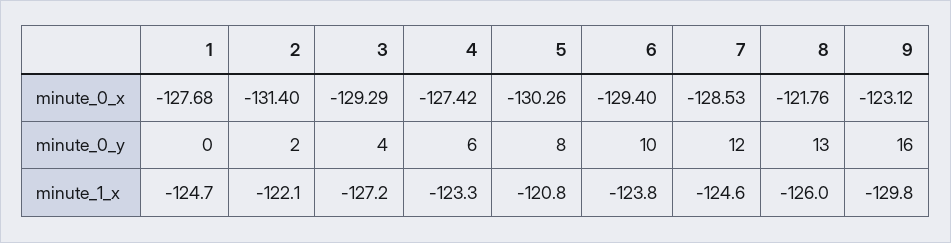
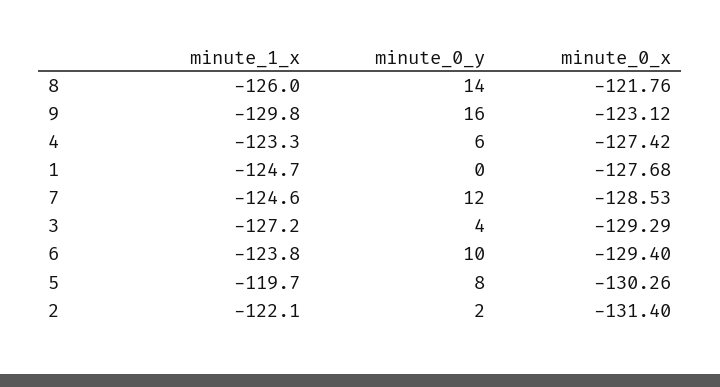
8, minute_0_y: 13 -> 14
5, minute_1_x: -120.8 -> -119.7

